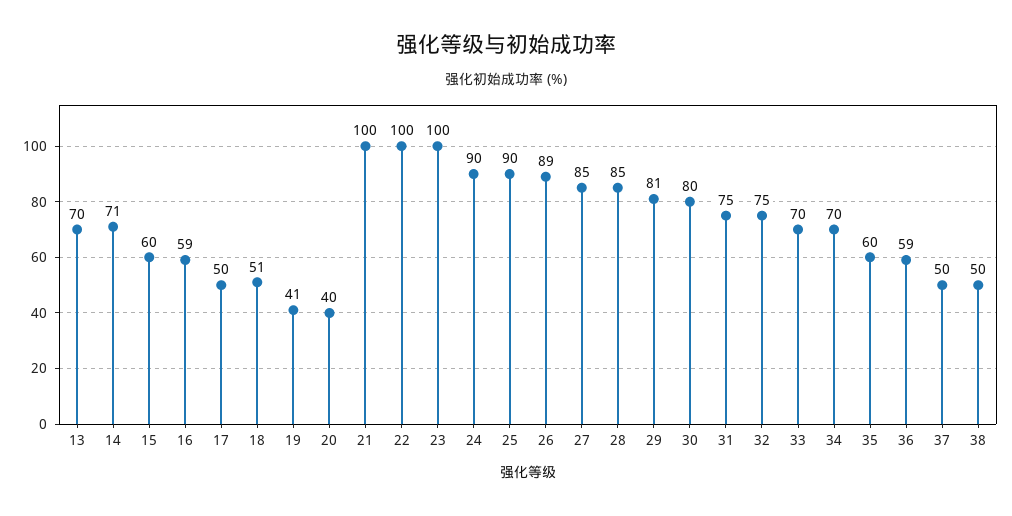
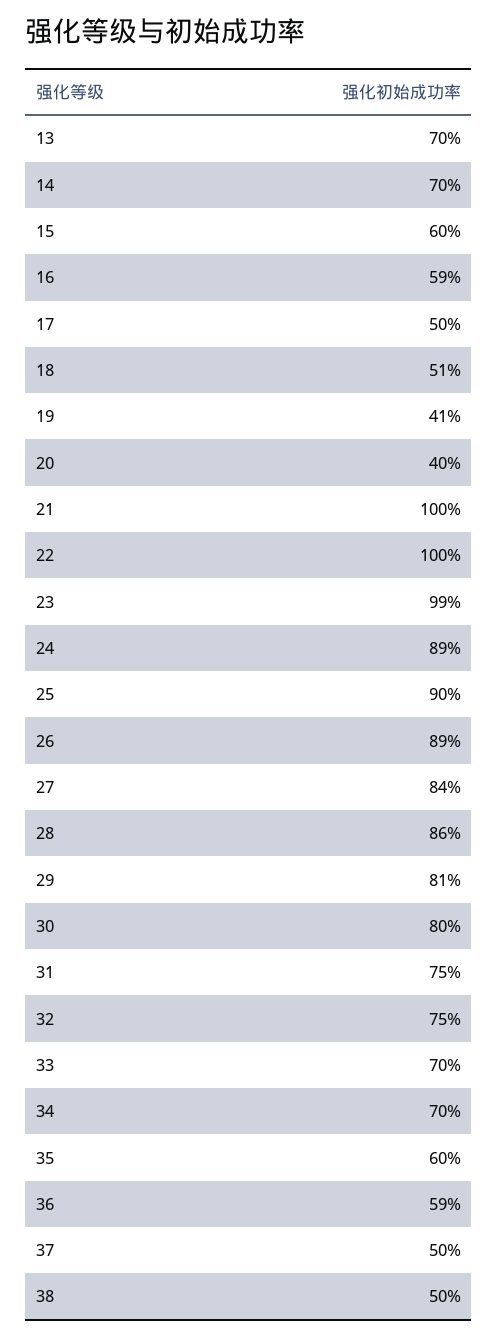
14: 71 -> 70
23: 100 -> 99
24: 90 -> 89
27: 85 -> 84
28: 85 -> 86

